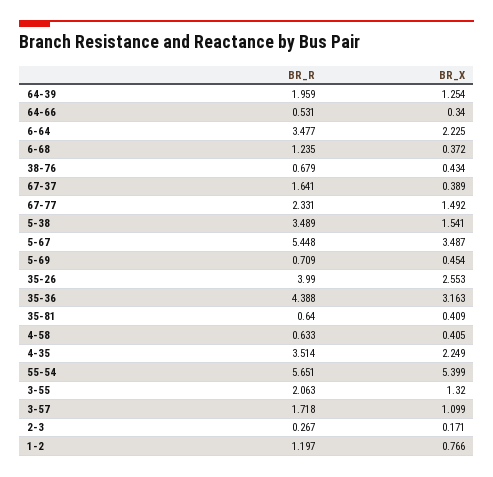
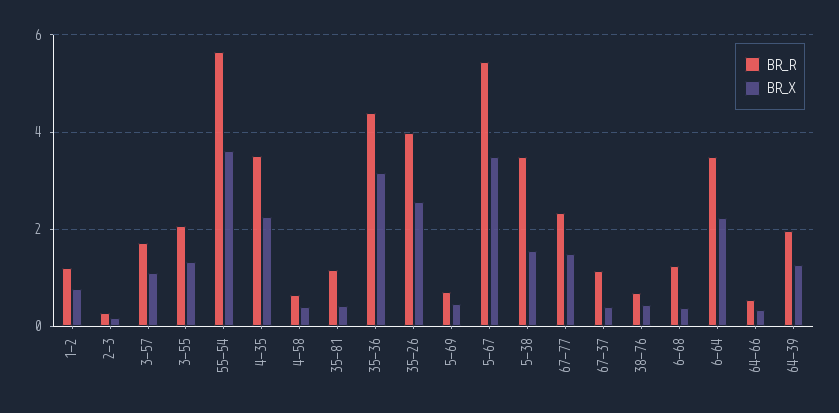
BR_R, 67-37: 1.641 -> 1.2
BR_R, 35-81: 0.64 -> 1.2
BR_X, 55-54: 5.399 -> 3.6

